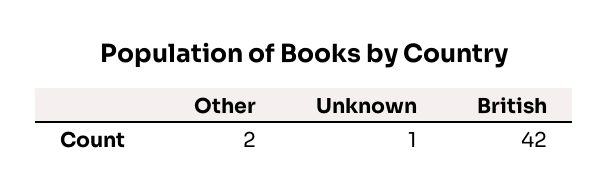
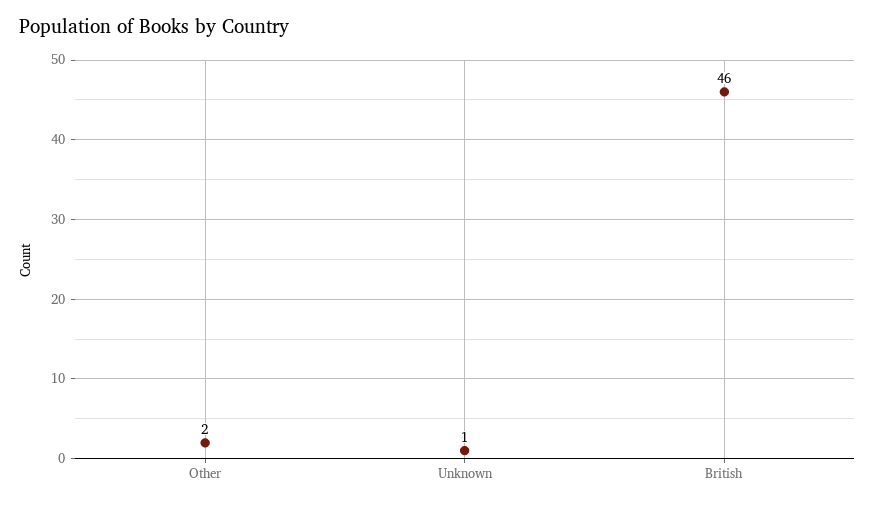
British: 42 -> 46

